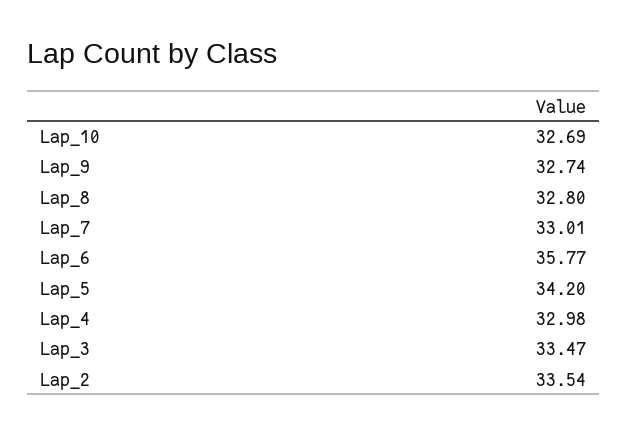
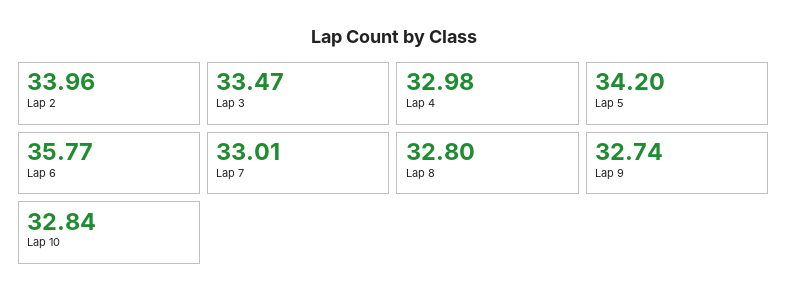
Lap_10: 32.69 -> 32.84
Lap_2: 33.54 -> 33.96

